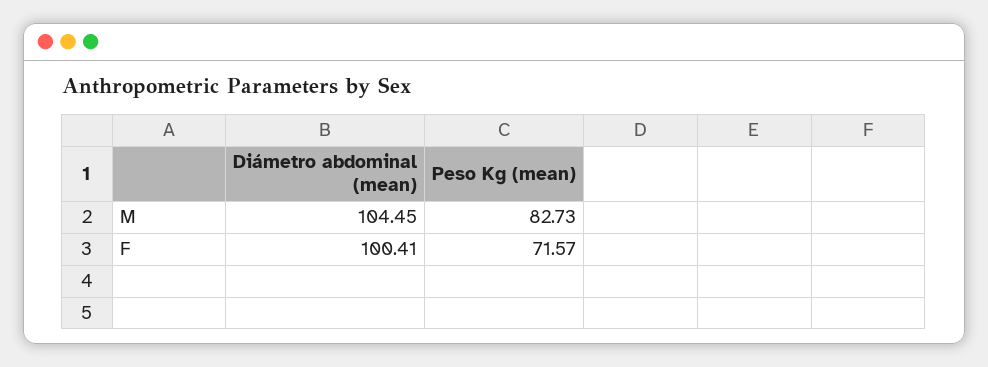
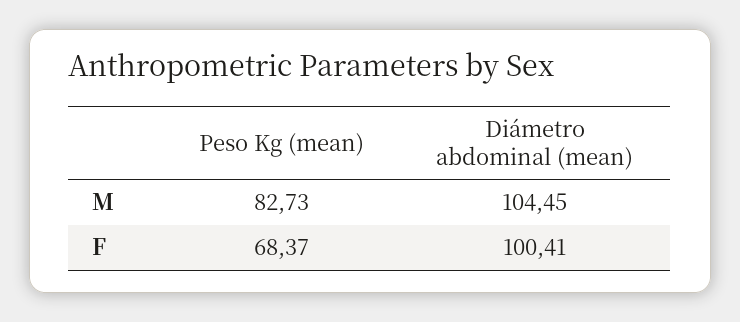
Peso Kg (mean), F: 71.57 -> 68.37

